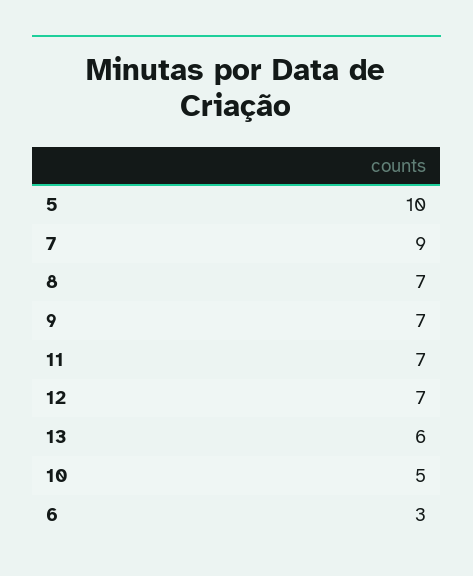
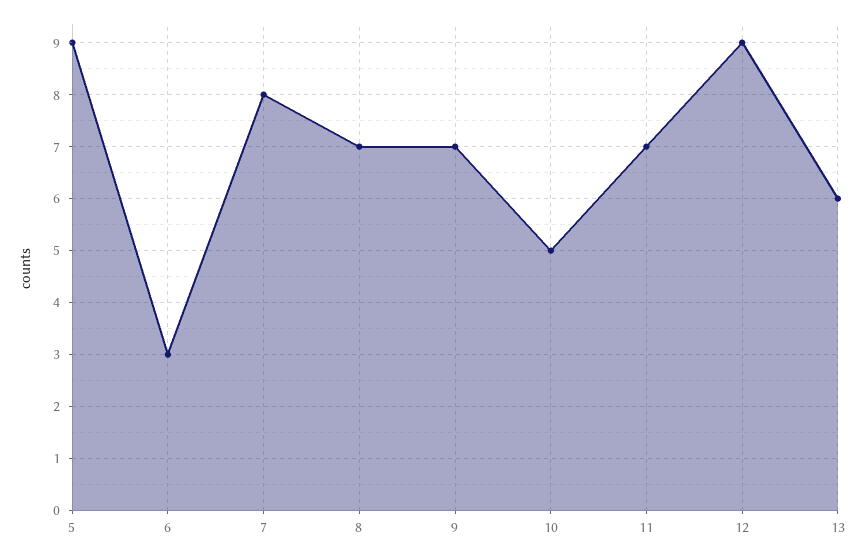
5: 10 -> 9
7: 9 -> 8
12: 7 -> 9

